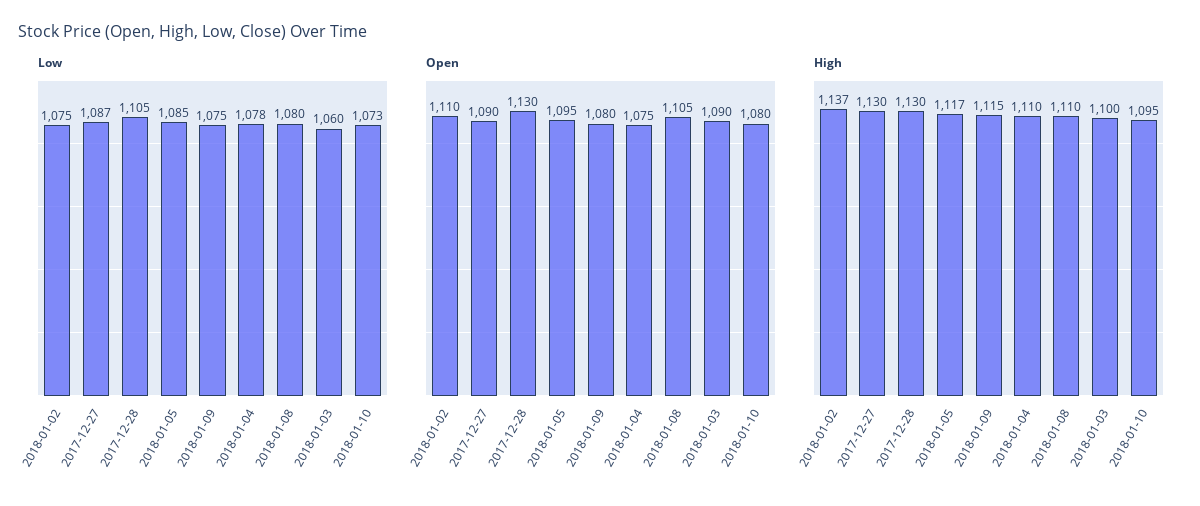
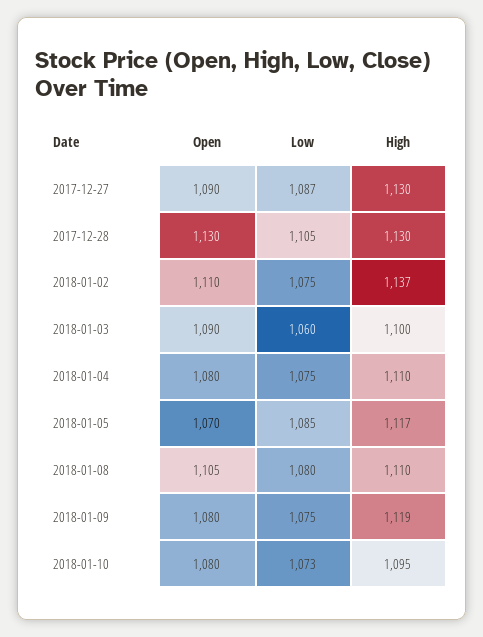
Low, 2018-01-04: 1078 -> 1075
Open, 2018-01-05: 1095 -> 1070
Open, 2018-01-04: 1075 -> 1080
High, 2018-01-09: 1115 -> 1119

